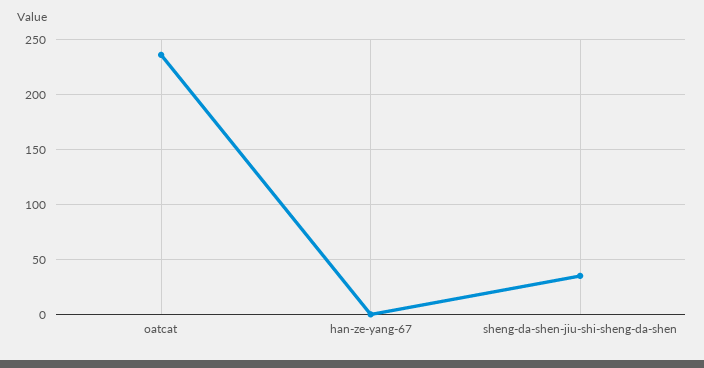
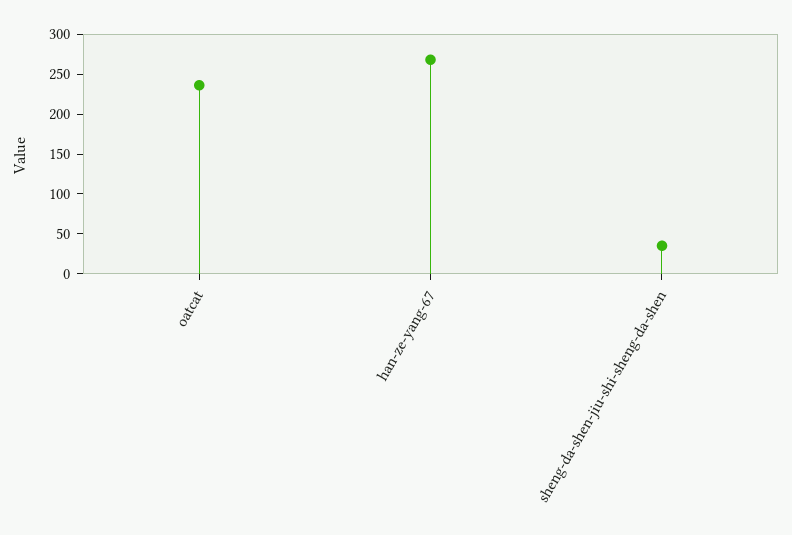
han-ze-yang-67: 0 -> 275

